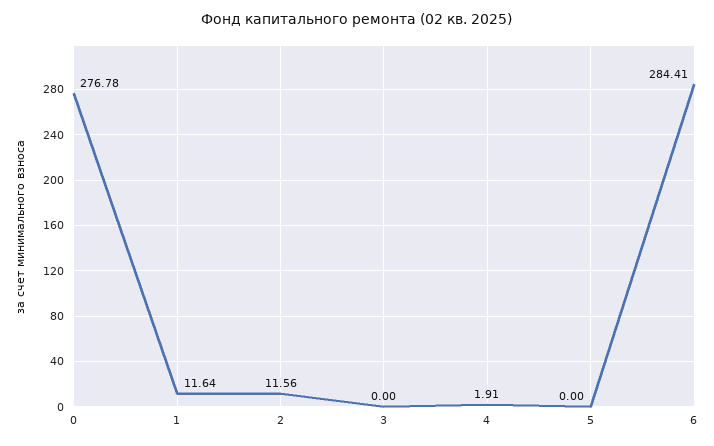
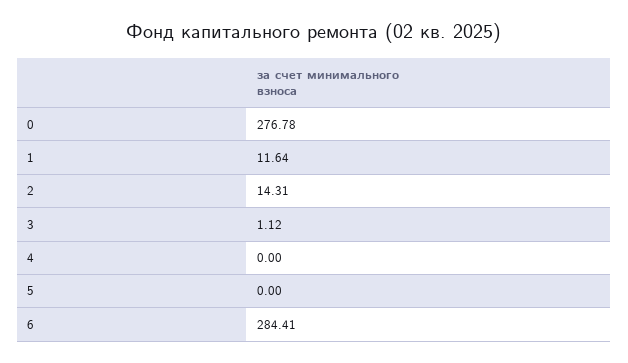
2: 11.56 -> 14.31
3: 0 -> 1.12
4: 1.91 -> 0

